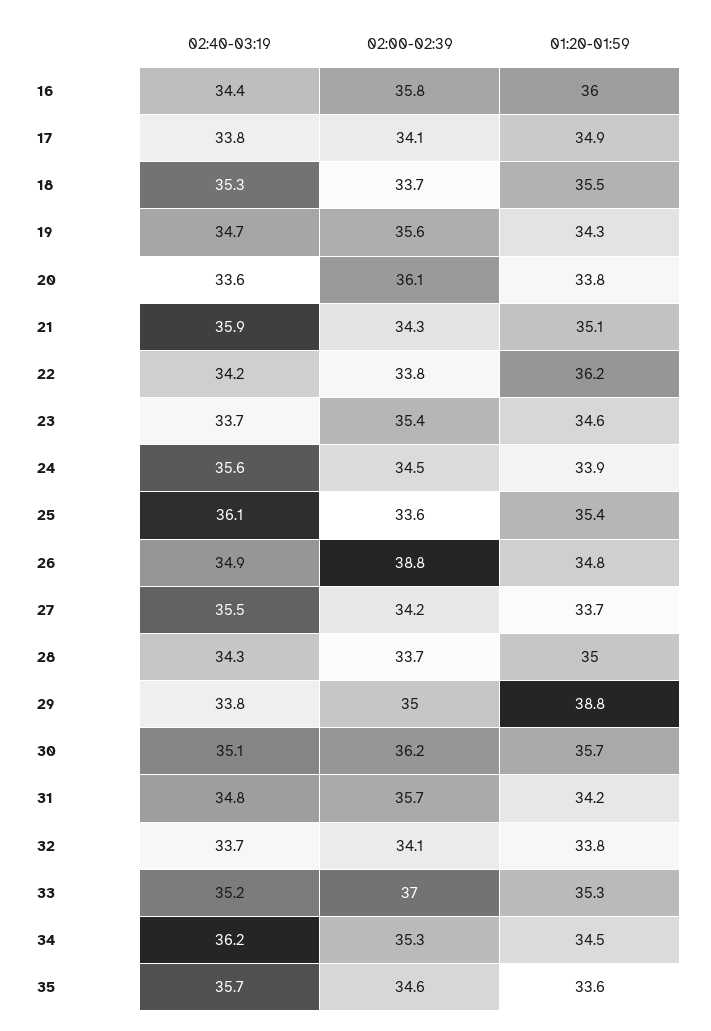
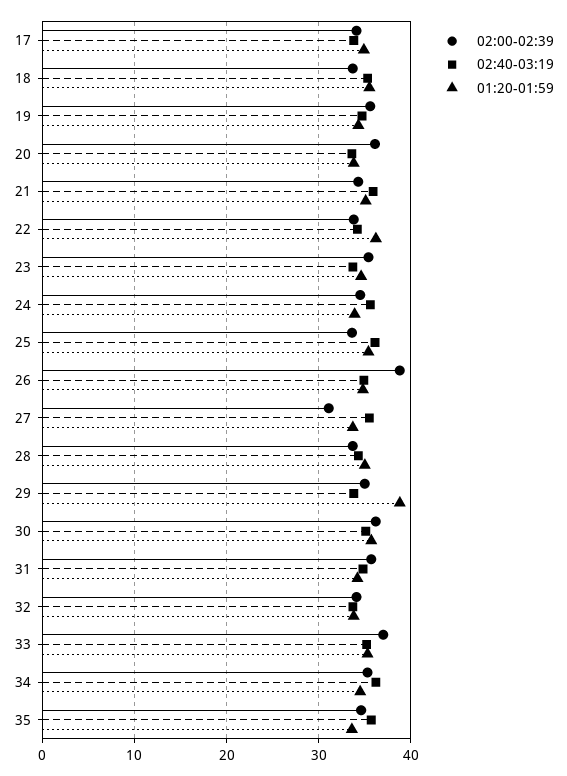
02:40-03:19, 16: 34.4 -> none
02:00-02:39, 16: 35.8 -> none
01:20-01:59, 16: 36 -> none
02:00-02:39, 27: 34.2 -> 31

